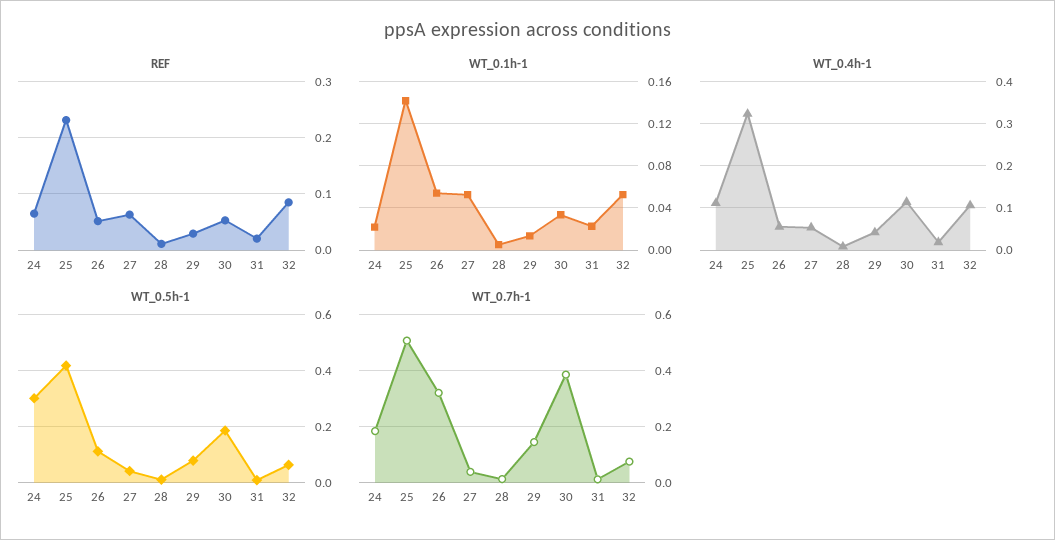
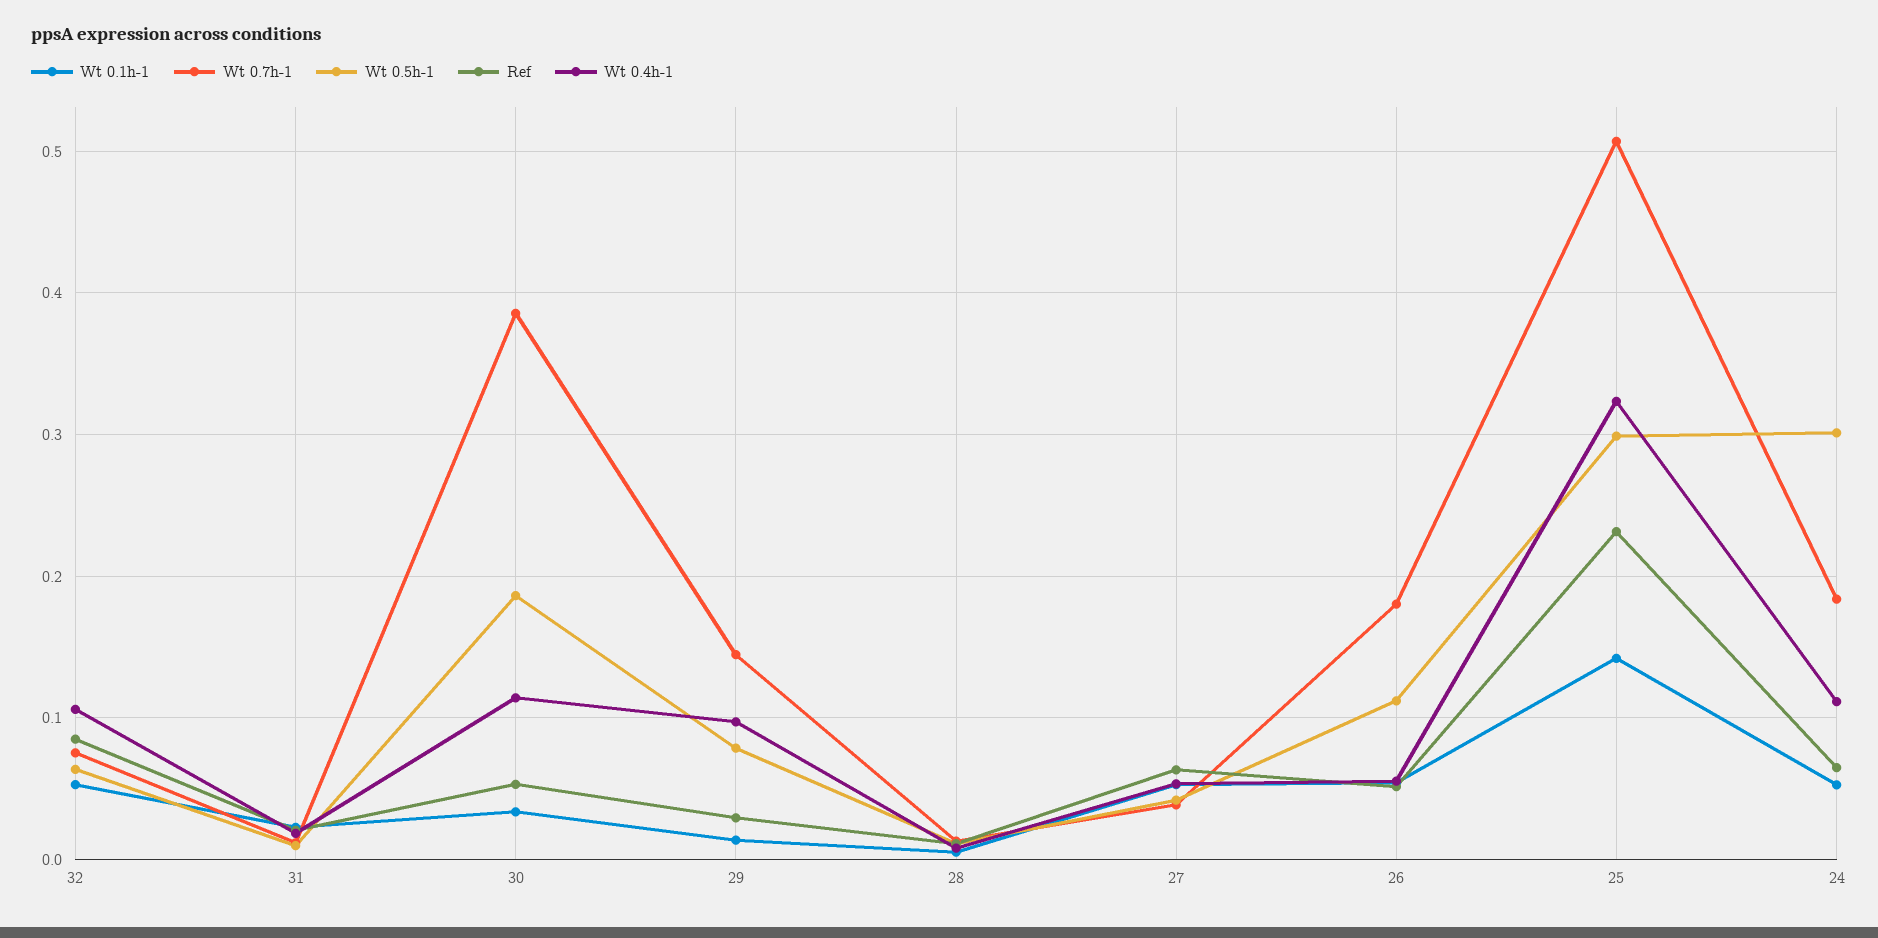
WT_0.1h-1, 24: 0.02 -> 0.05
WT_0.4h-1, 29: 0.04 -> 0.1
WT_0.5h-1, 25: 0.425 -> 0.3
WT_0.7h-1, 26: 0.325 -> 0.18

